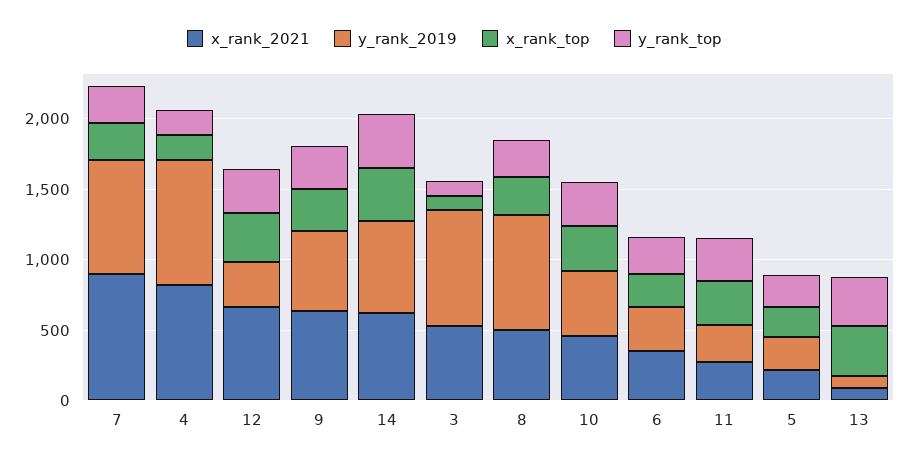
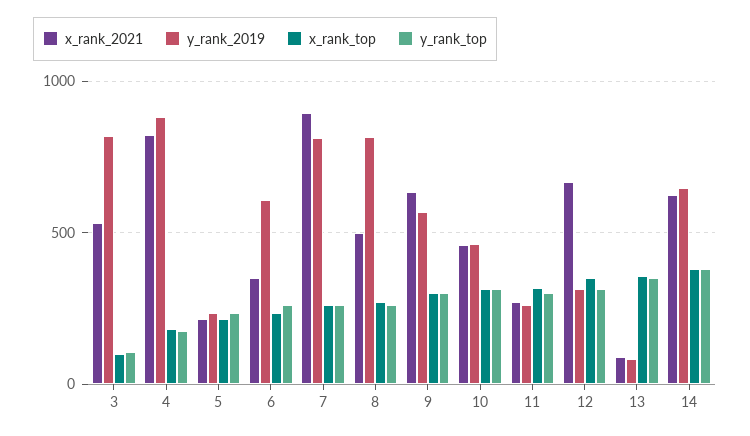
y_rank_2019, 6: 300 -> 600

